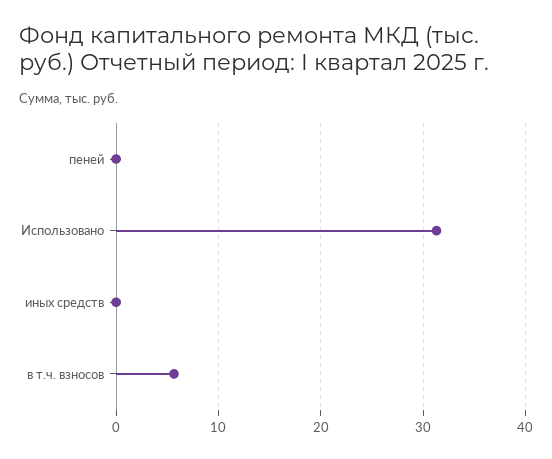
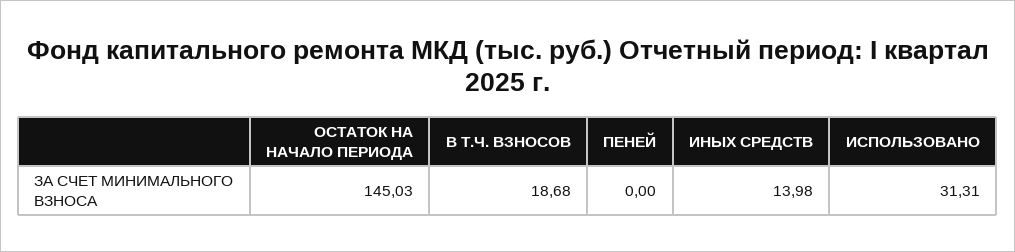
иных средств: 0 -> 13.98
в т.ч. взносов: 6 -> 18.68
ОСТАТОК НА НАЧАЛО ПЕРИОДА: none -> 145.03

